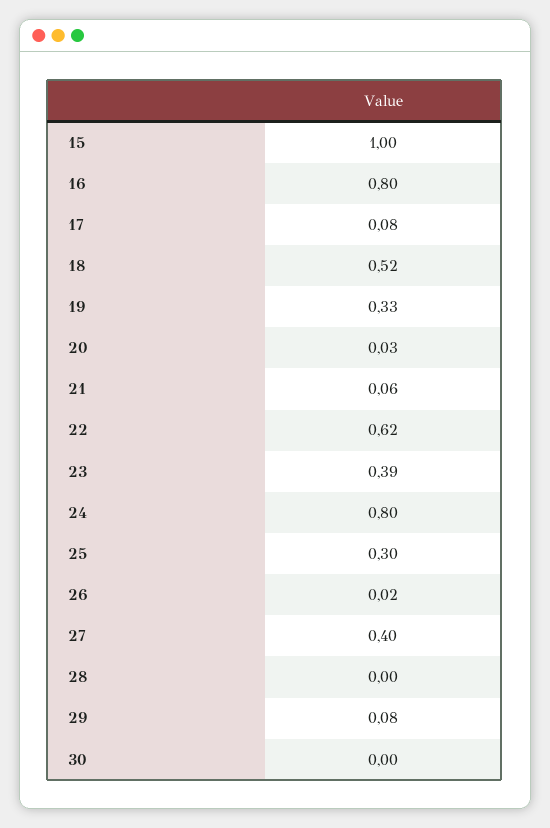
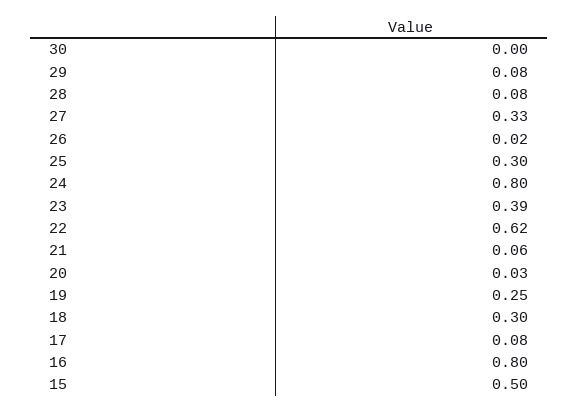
15: 1 -> 0.5
18: 0.52 -> 0.3
19: 0.33 -> 0.25
27: 0.4 -> 0.33
28: 0 -> 0.08

